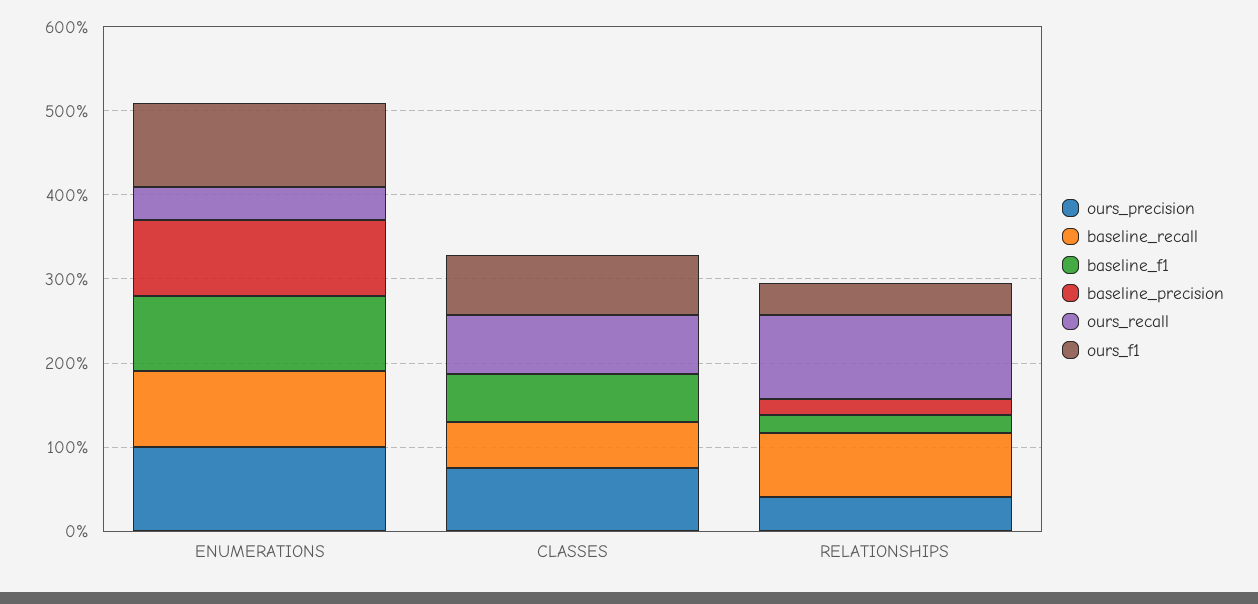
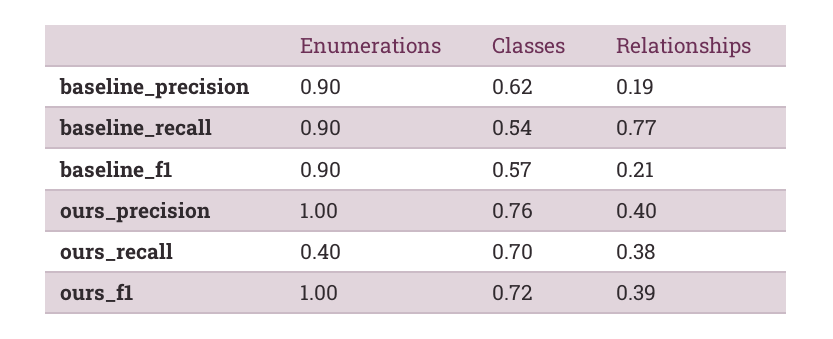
baseline_precision, CLASSES: 0 -> 0.62
ours_recall, RELATIONSHIPS: 1 -> 0.38

